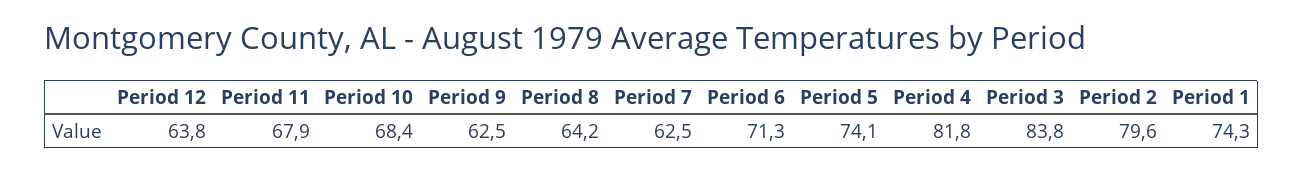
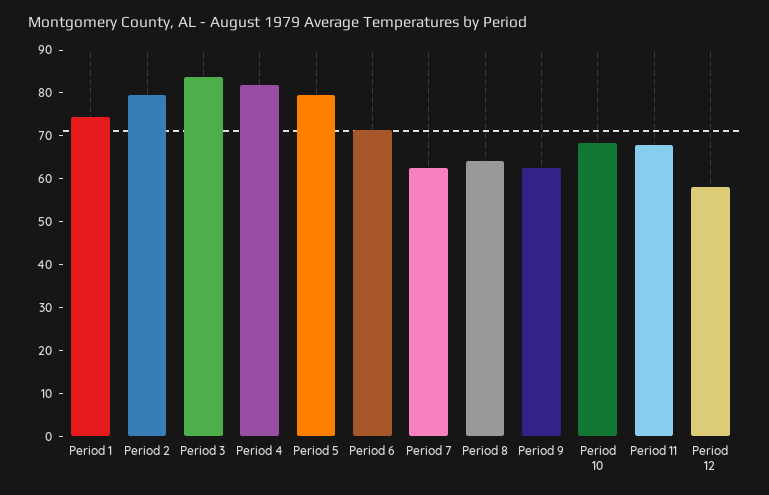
Period 12: 63.8 -> 58
Period 5: 74.1 -> 80

